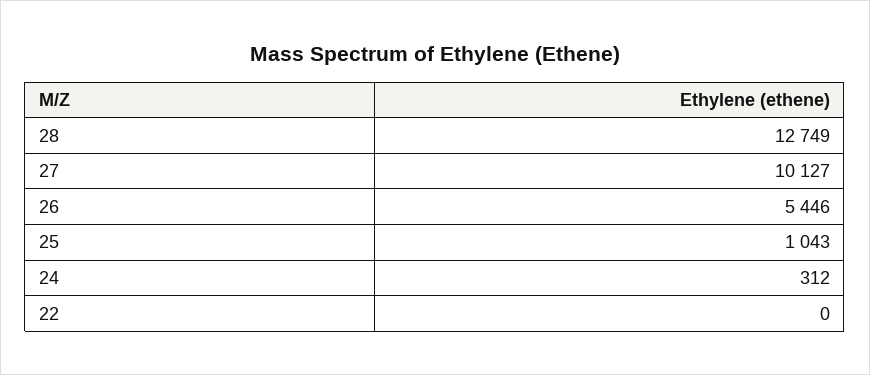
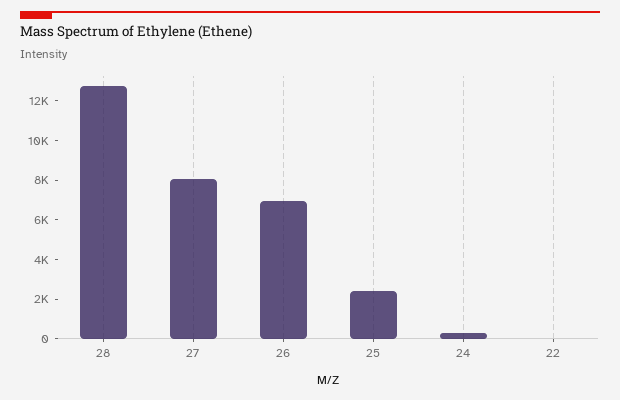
27: 10127 -> 8000
26: 5446 -> 7000
25: 1043 -> 2500

